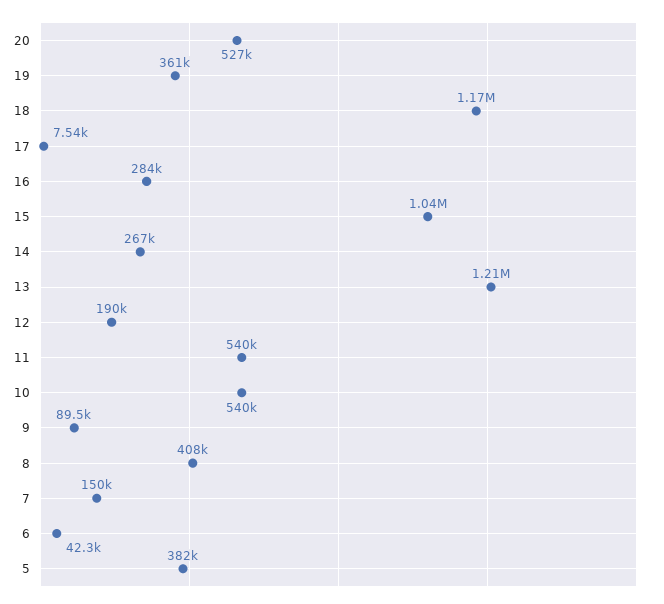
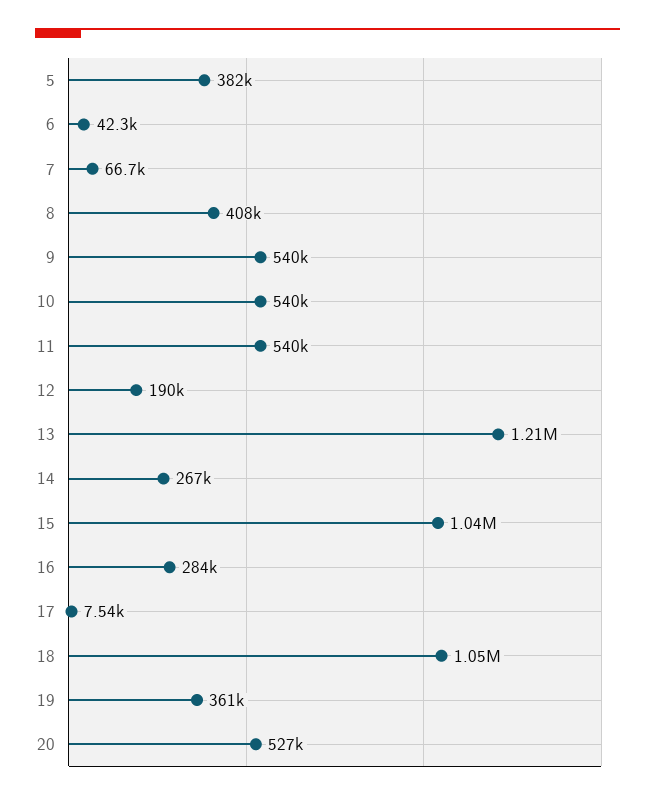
18: 1170000 -> 1050000
9: 89500 -> 540000
7: 150000 -> 66700

